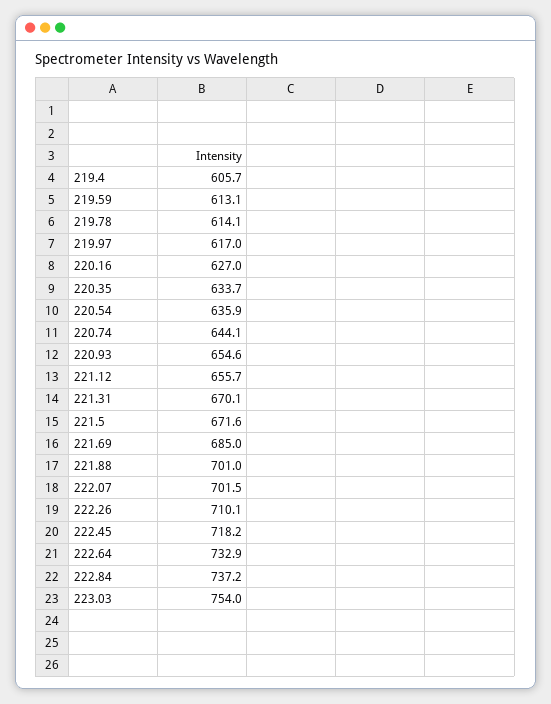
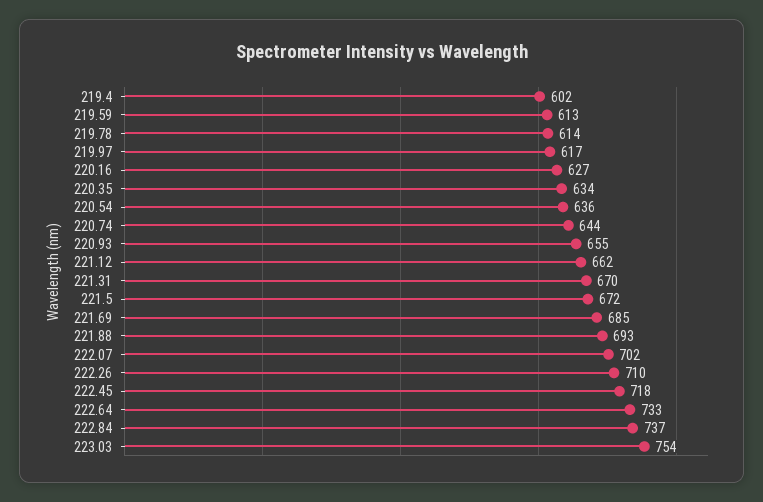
219.4: 605.7 -> 602
221.12: 655.7 -> 662
221.88: 701 -> 693

